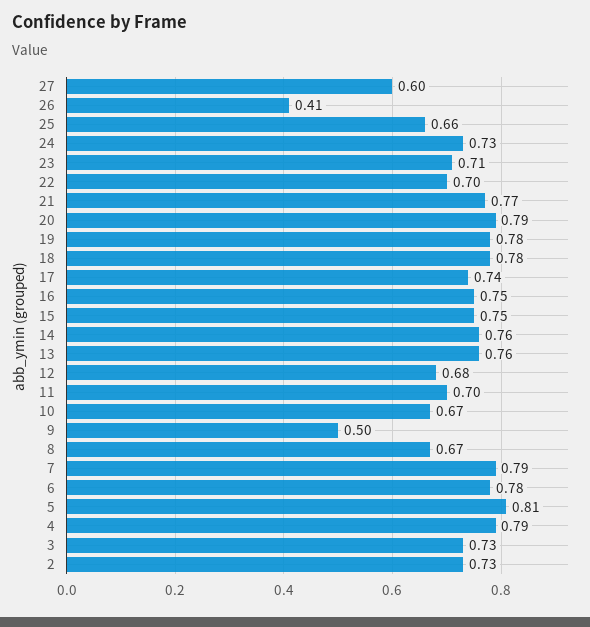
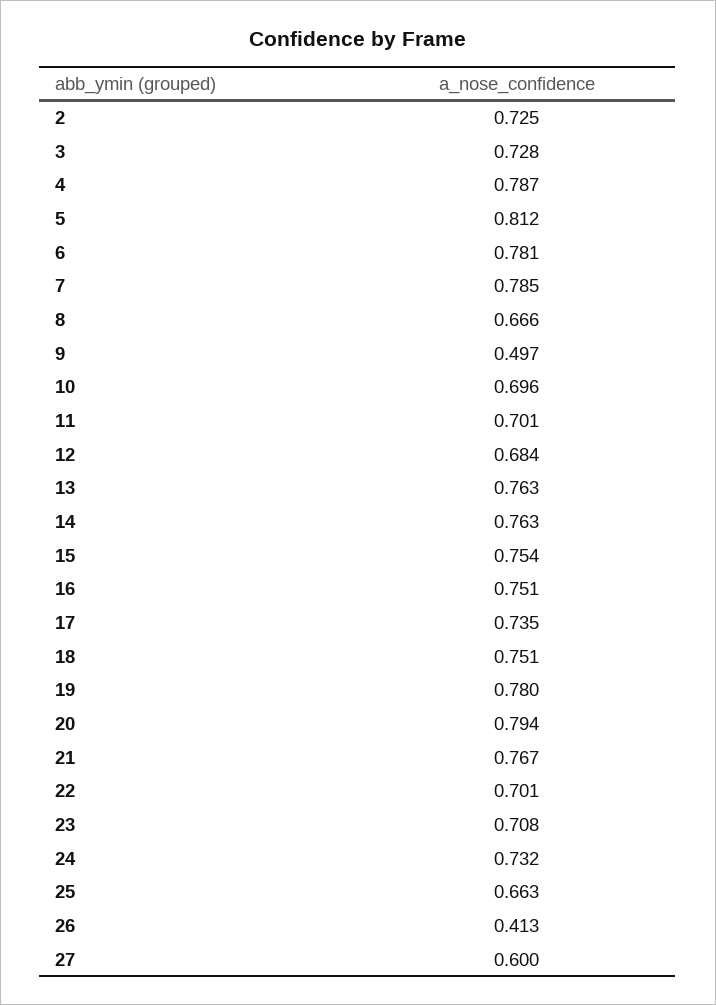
18: 0.78 -> 0.751
10: 0.67 -> 0.696

